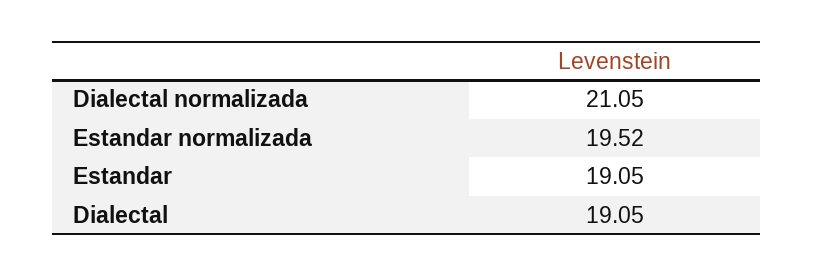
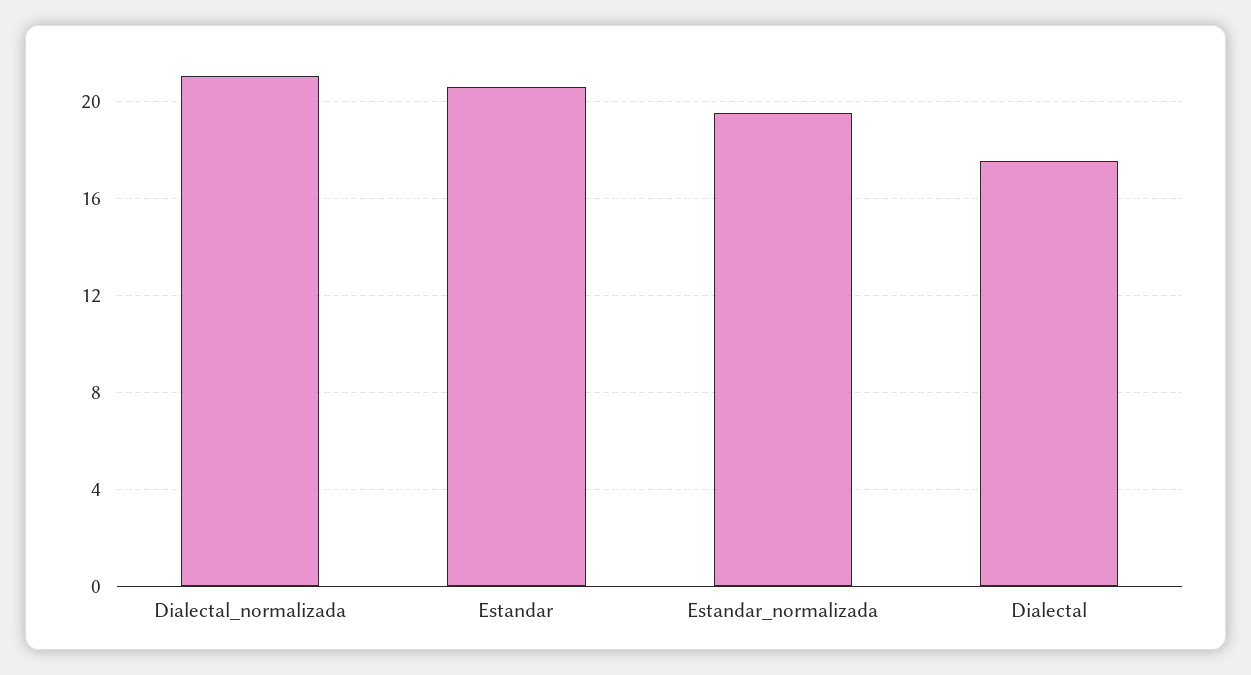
Estandar: 19.05 -> 20.5
Dialectal: 19.05 -> 17.5

